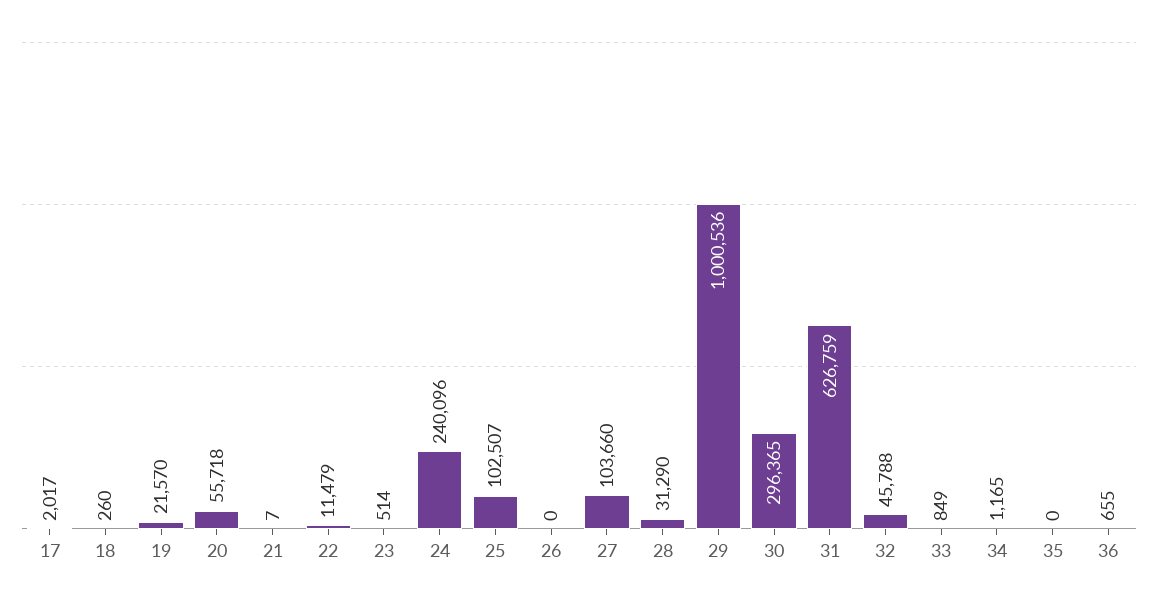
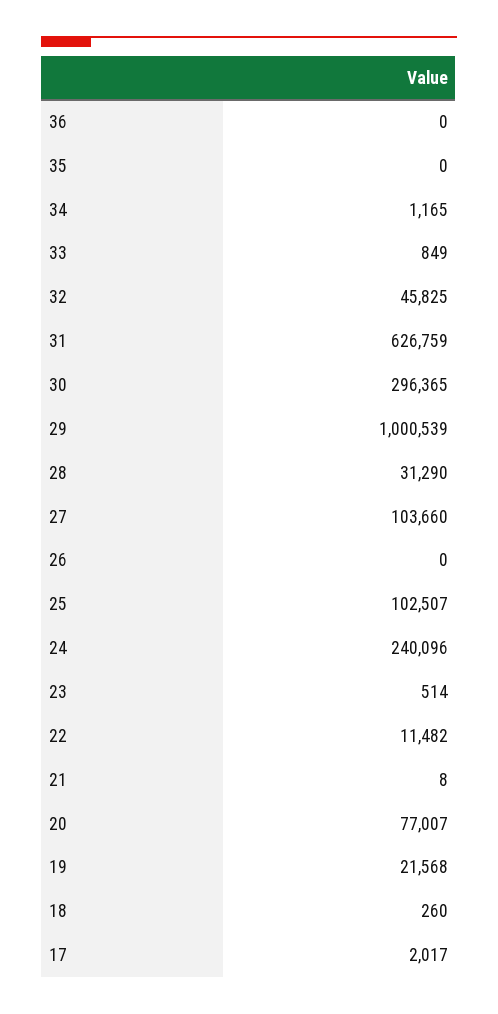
19: 21570 -> 21568
20: 55718 -> 77007
21: 7 -> 8
22: 11479 -> 11482
29: 1000536 -> 1000539
32: 45788 -> 45825
36: 655 -> 0

